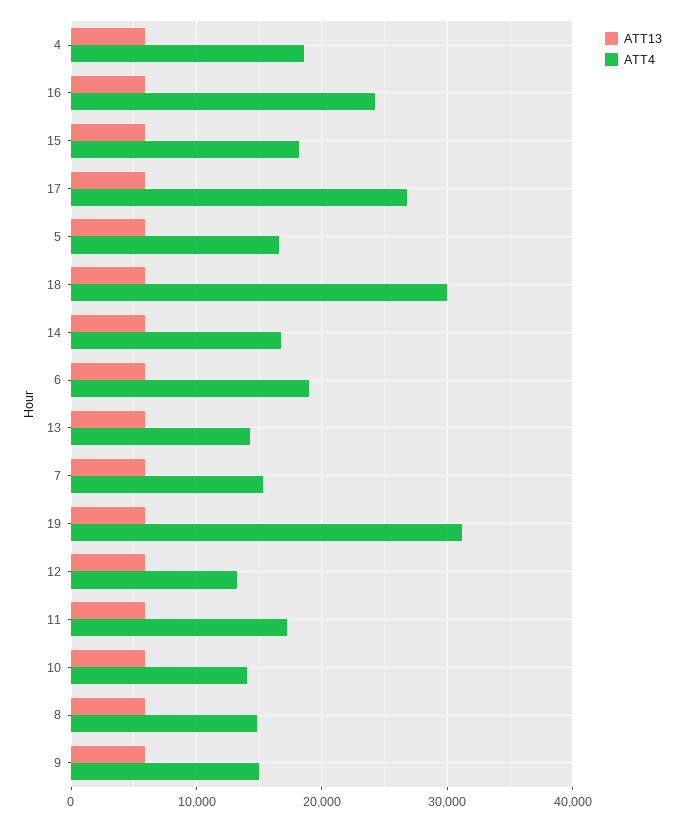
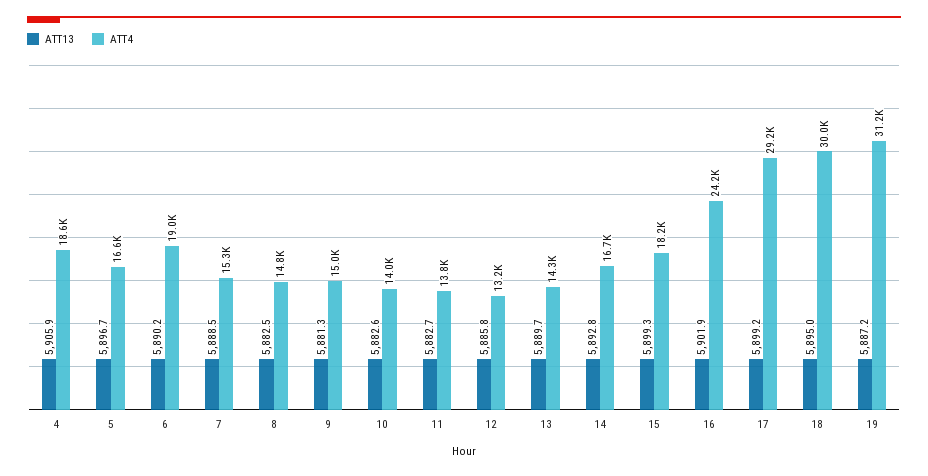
ATT4, 17: 27000 -> 29200
ATT4, 11: 17000 -> 13800

